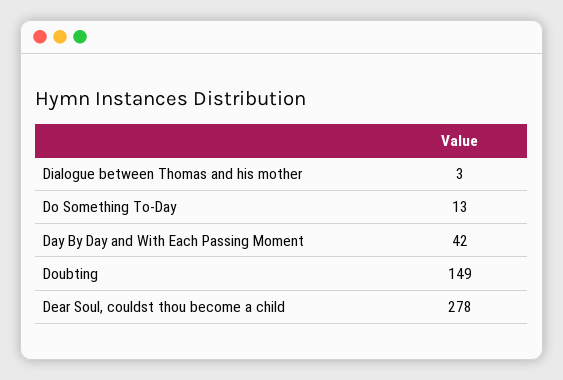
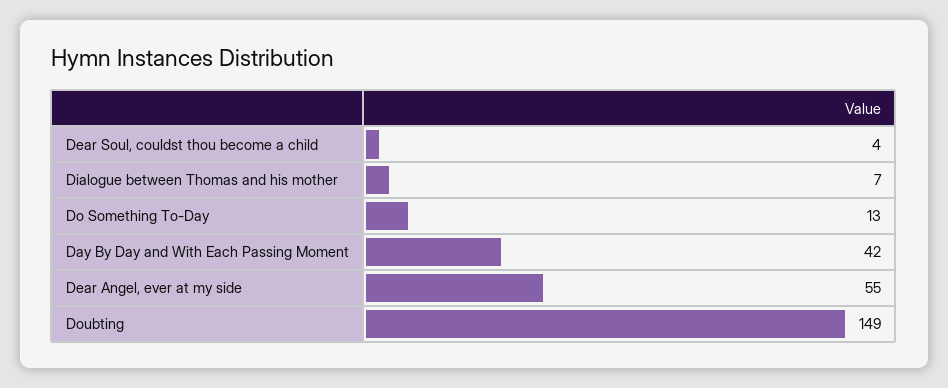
Dialogue between Thomas and his mother: 3 -> 7
Dear Soul, couldst thou become a child: 278 -> 4
Dear Angel, ever at my side: none -> 55

